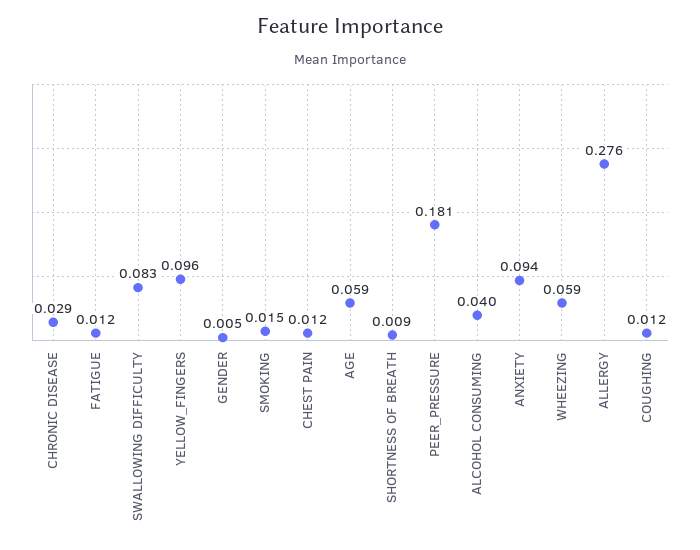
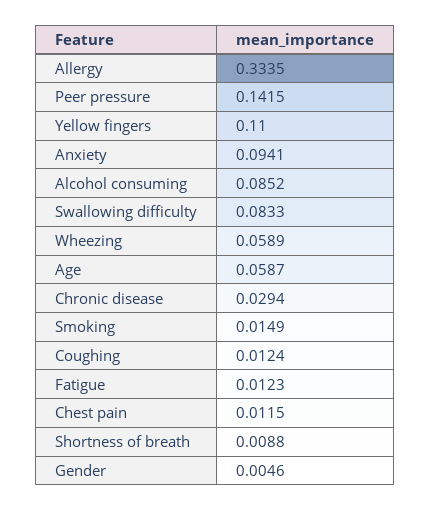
YELLOW_FINGERS: 0.096 -> 0.11
PEER_PRESSURE: 0.181 -> 0.1415
ALCOHOL CONSUMING: 0.04 -> 0.0852
ALLERGY: 0.276 -> 0.3335

